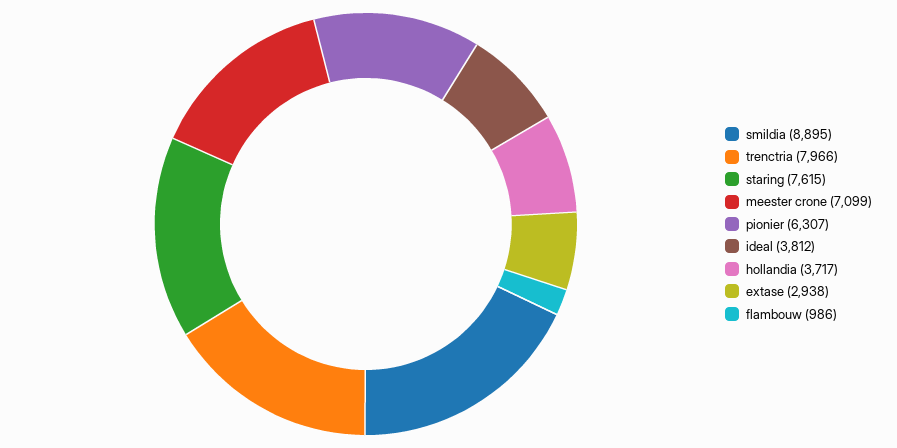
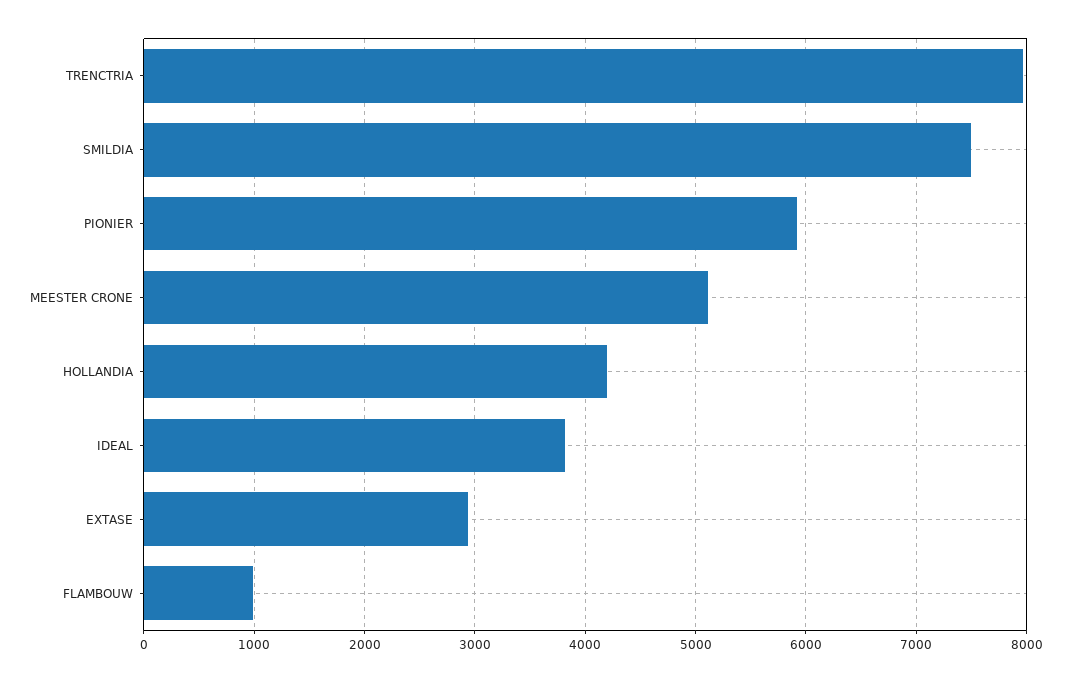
smildia: 8895 -> 7500
staring: 7615 -> none
meester crone: 7099 -> 5100
pionier: 6307 -> 5900
hollandia: 3717 -> 4200

